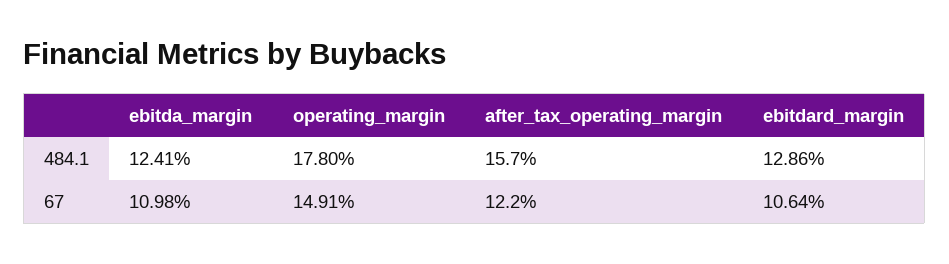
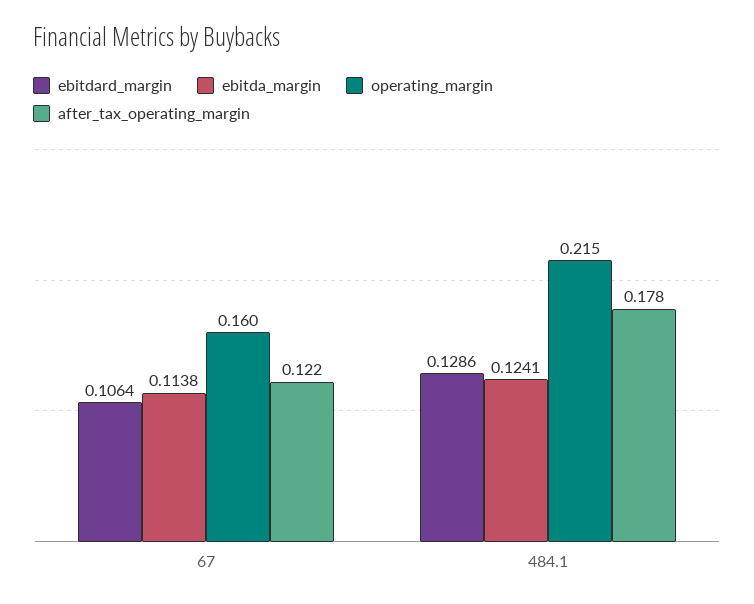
operating_margin, 484.1: 0.178 -> 0.215
after_tax_operating_margin, 484.1: 0.157 -> 0.178
ebitda_margin, 67: 0.1098 -> 0.1138
operating_margin, 67: 0.1491 -> 0.16

